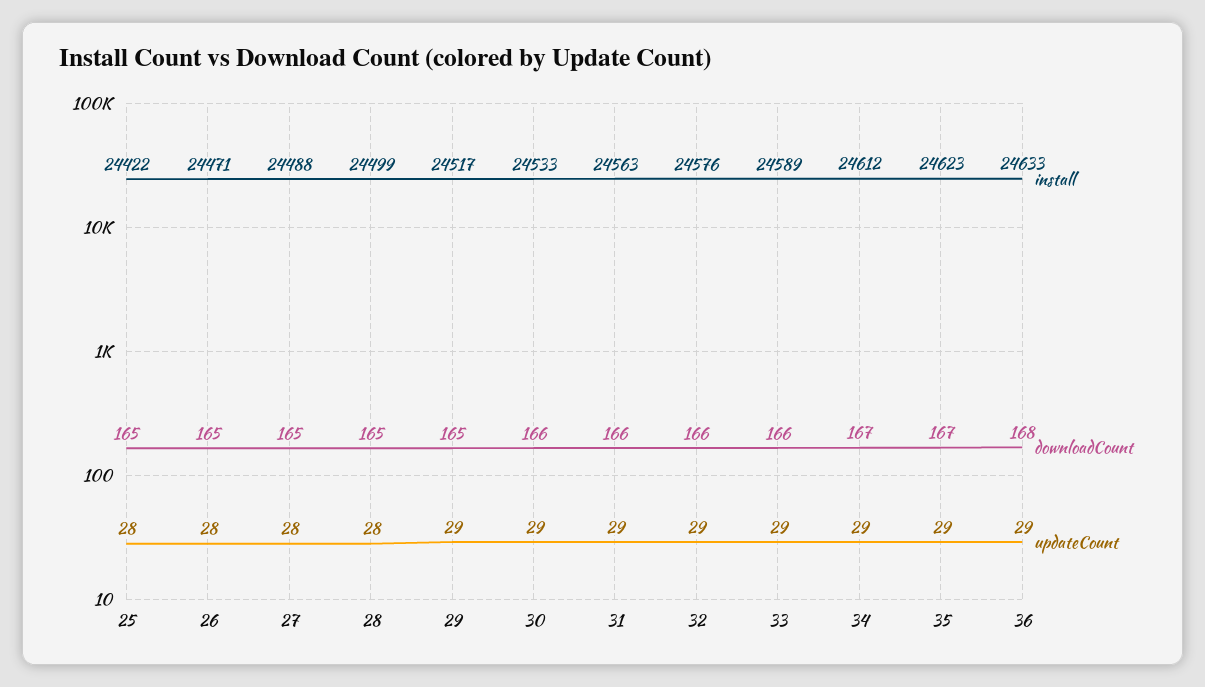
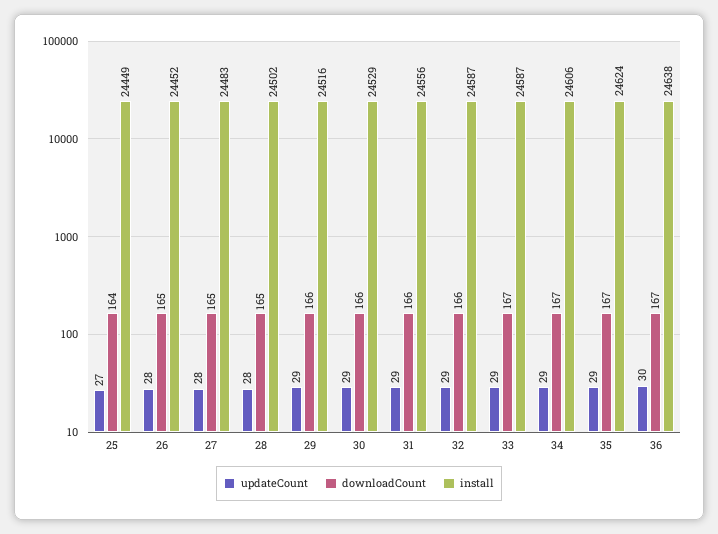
install, 25: 24422 -> 24449
downloadCount, 25: 165 -> 164
updateCount, 25: 28 -> 27
install, 26: 24471 -> 24452
install, 27: 24488 -> 24483
install, 28: 24499 -> 24502
install, 29: 24517 -> 24516
downloadCount, 29: 165 -> 166
install, 30: 24533 -> 24529
install, 31: 24563 -> 24556
install, 32: 24576 -> 24587
install, 33: 24589 -> 24587
downloadCount, 33: 166 -> 167
install, 34: 24612 -> 24606
install, 35: 24623 -> 24624
install, 36: 24633 -> 24638
downloadCount, 36: 168 -> 167
updateCount, 36: 29 -> 30

